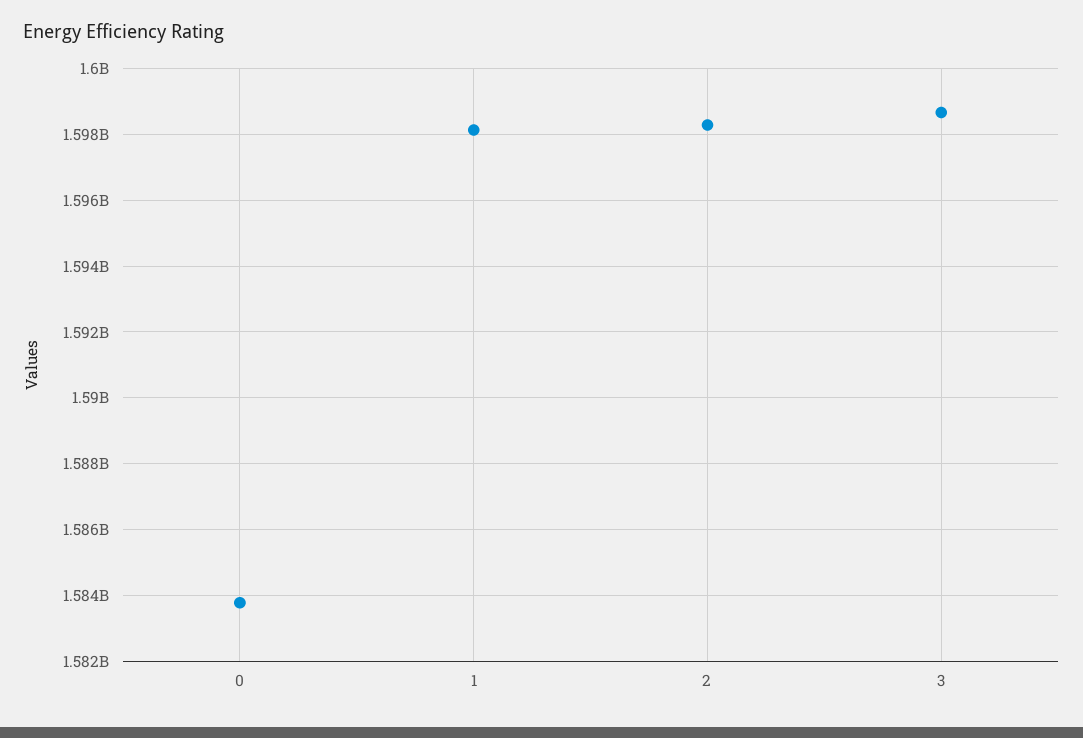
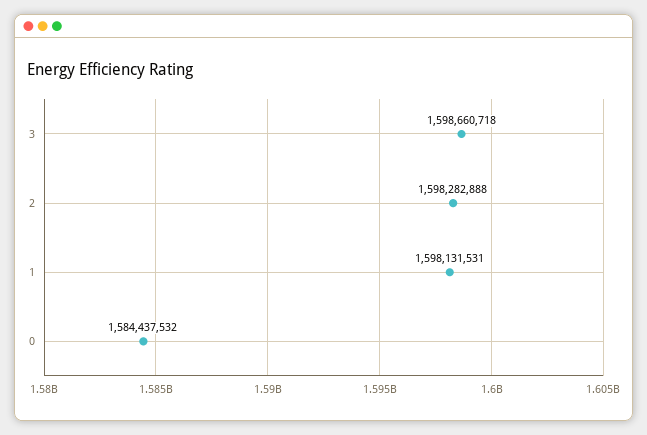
0: 1583800000 -> 1584437532

